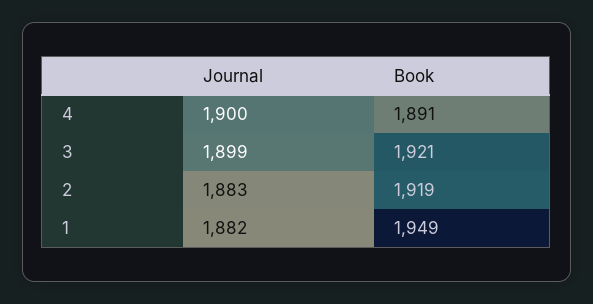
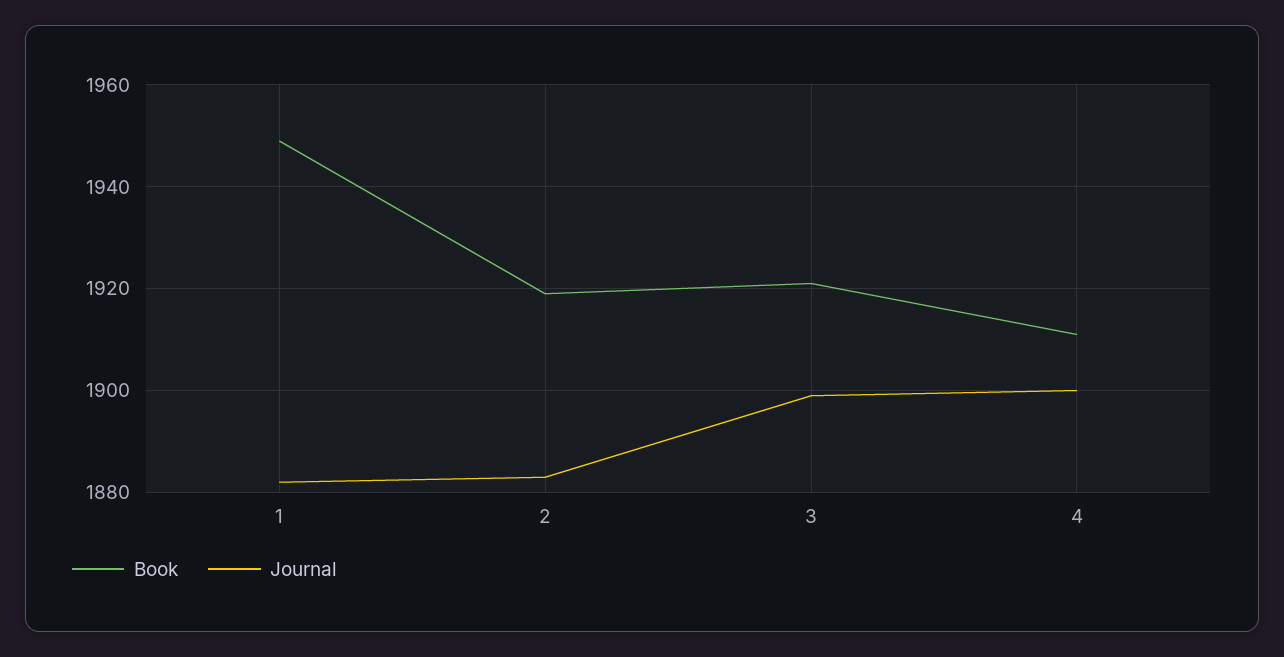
Book, 4: 1891 -> 1910

